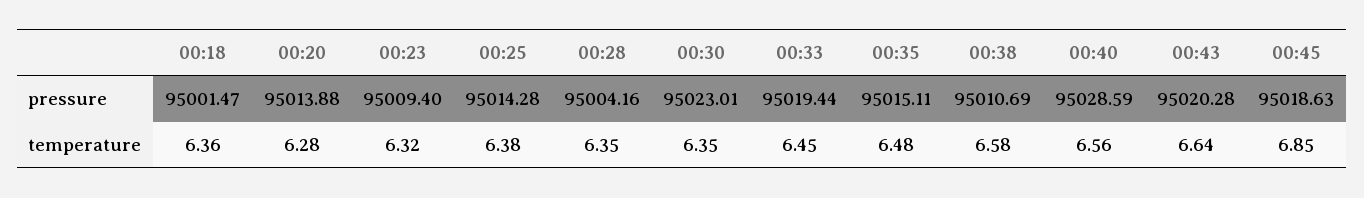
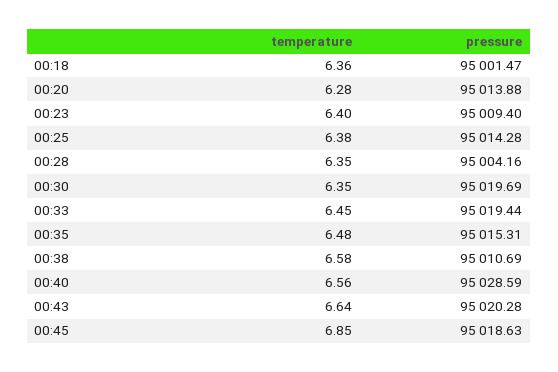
00:30, pressure: 95023.01 -> 95019.69
00:35, pressure: 95015.11 -> 95015.31
00:23, temperature: 6.32 -> 6.4

